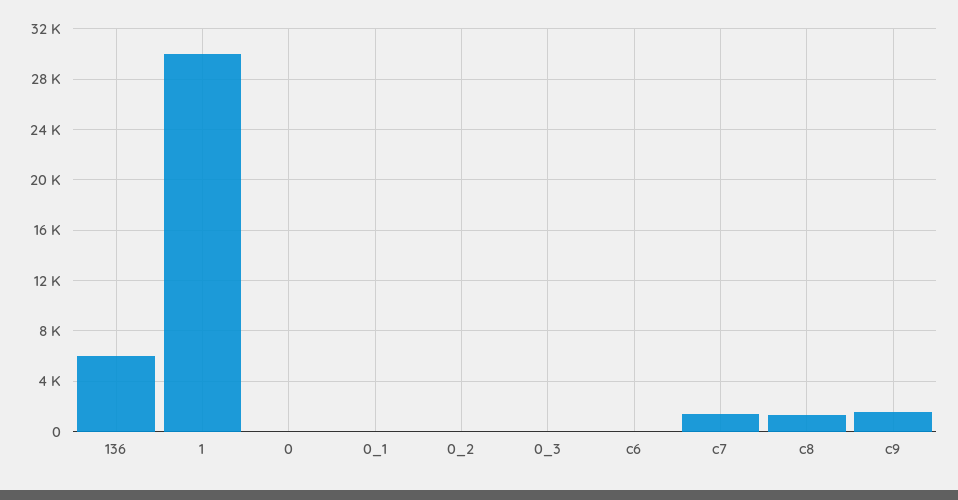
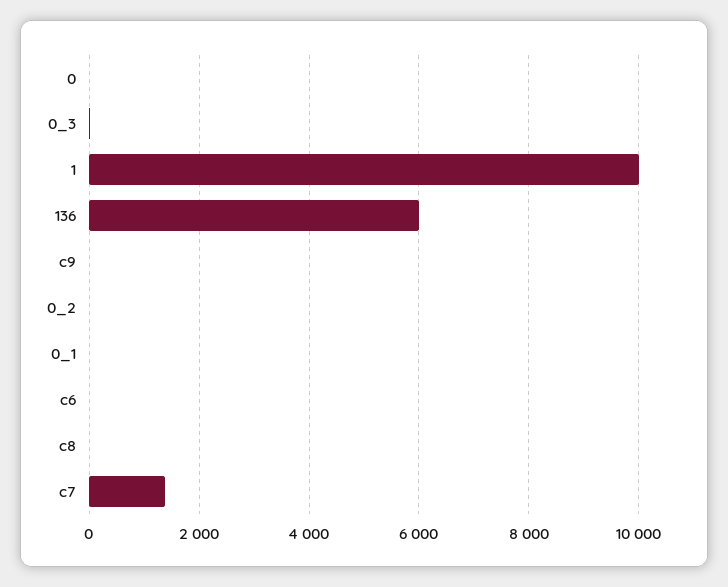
1: 30000 -> 10000
c8: 1500 -> 0
c9: 1500 -> 0

